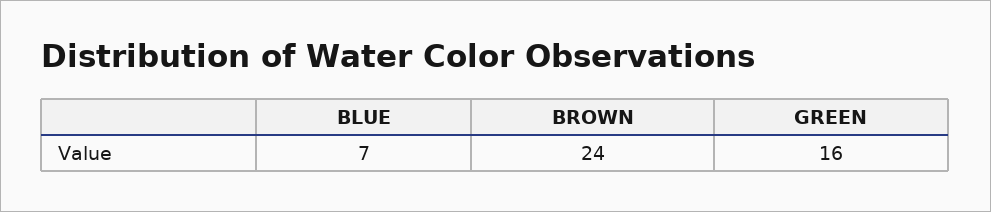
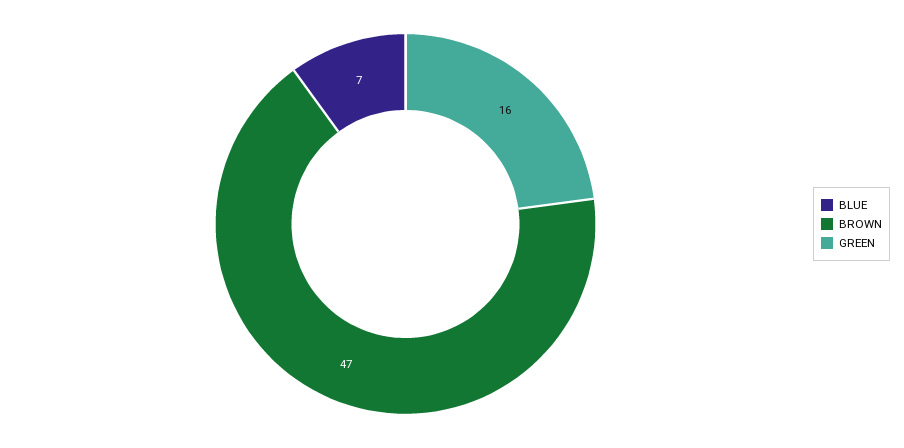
BROWN: 24 -> 47

